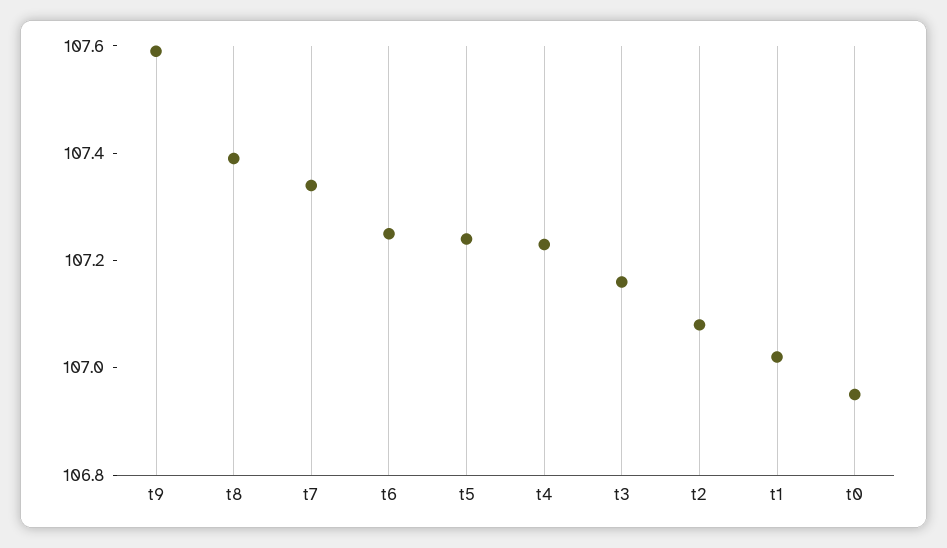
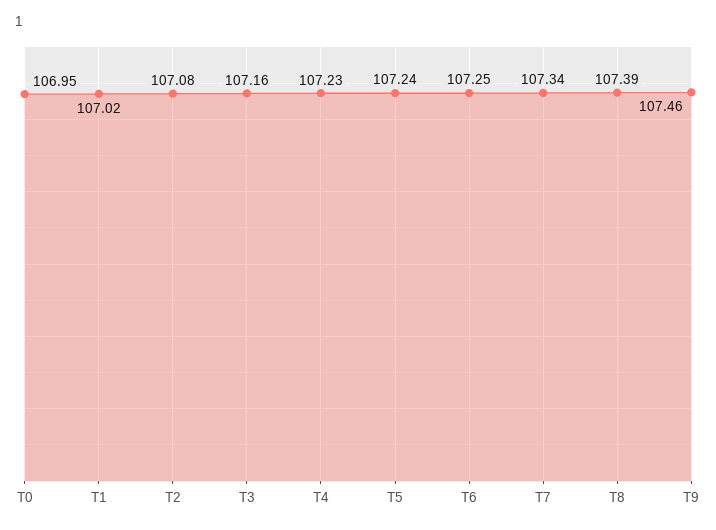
t9: 107.6 -> 107.46

